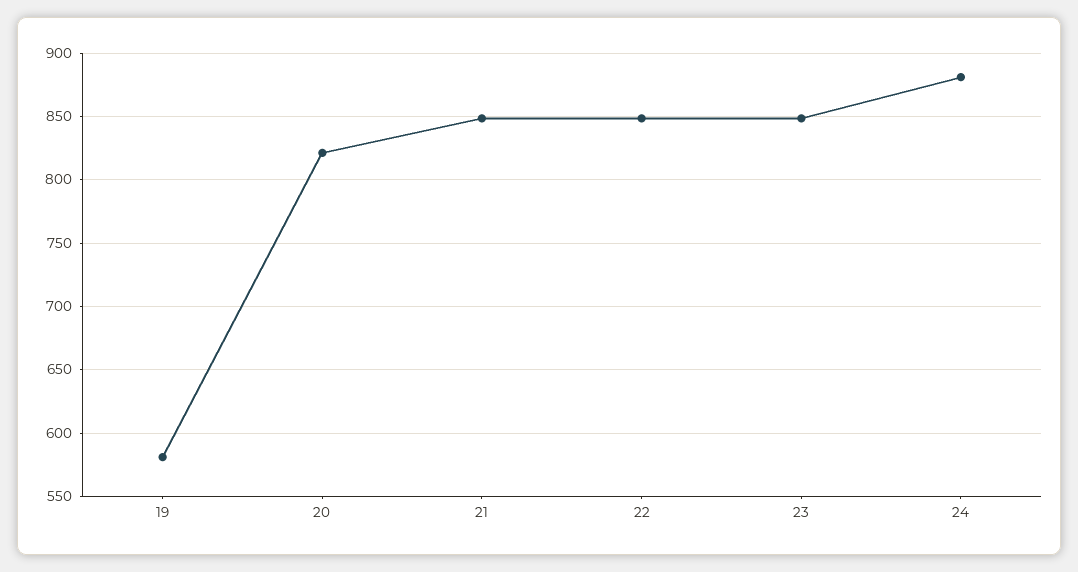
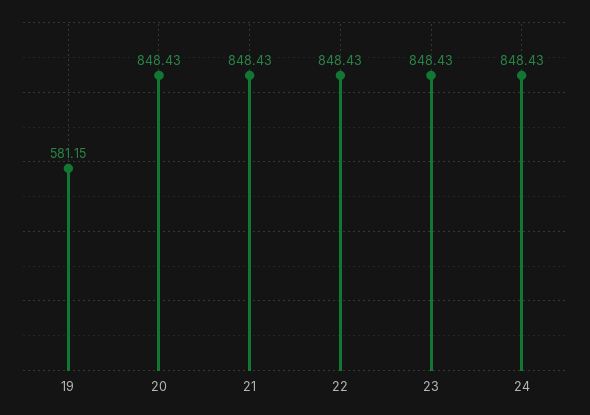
20: 820 -> 848.43
24: 880 -> 848.43

